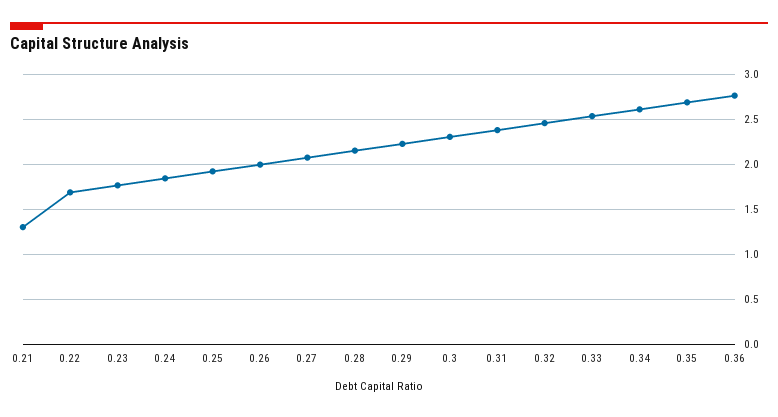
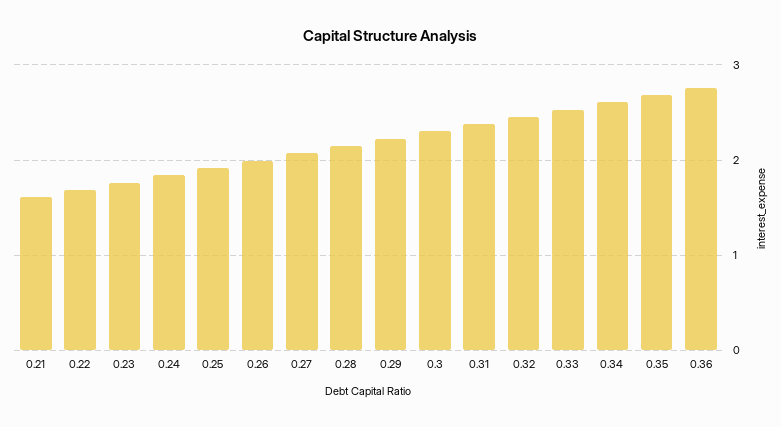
0.21: 1.3 -> 1.6

